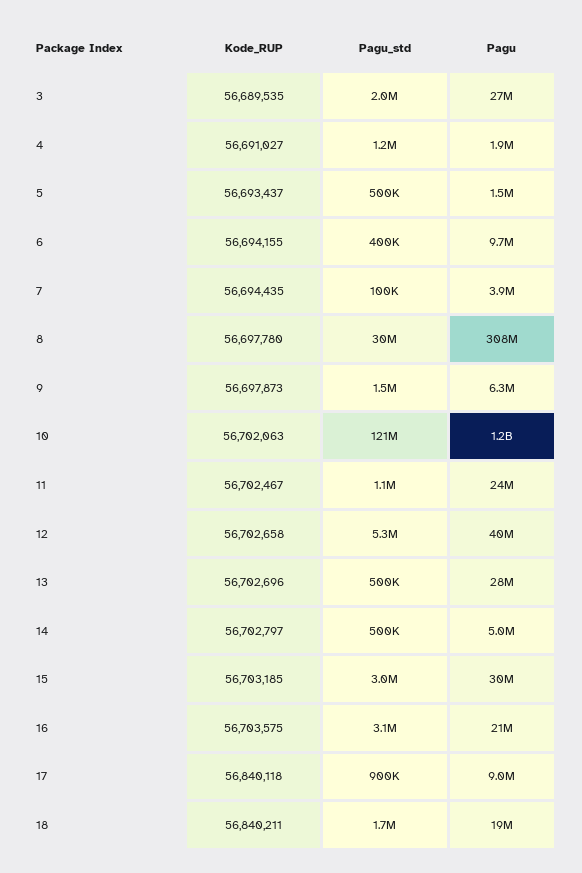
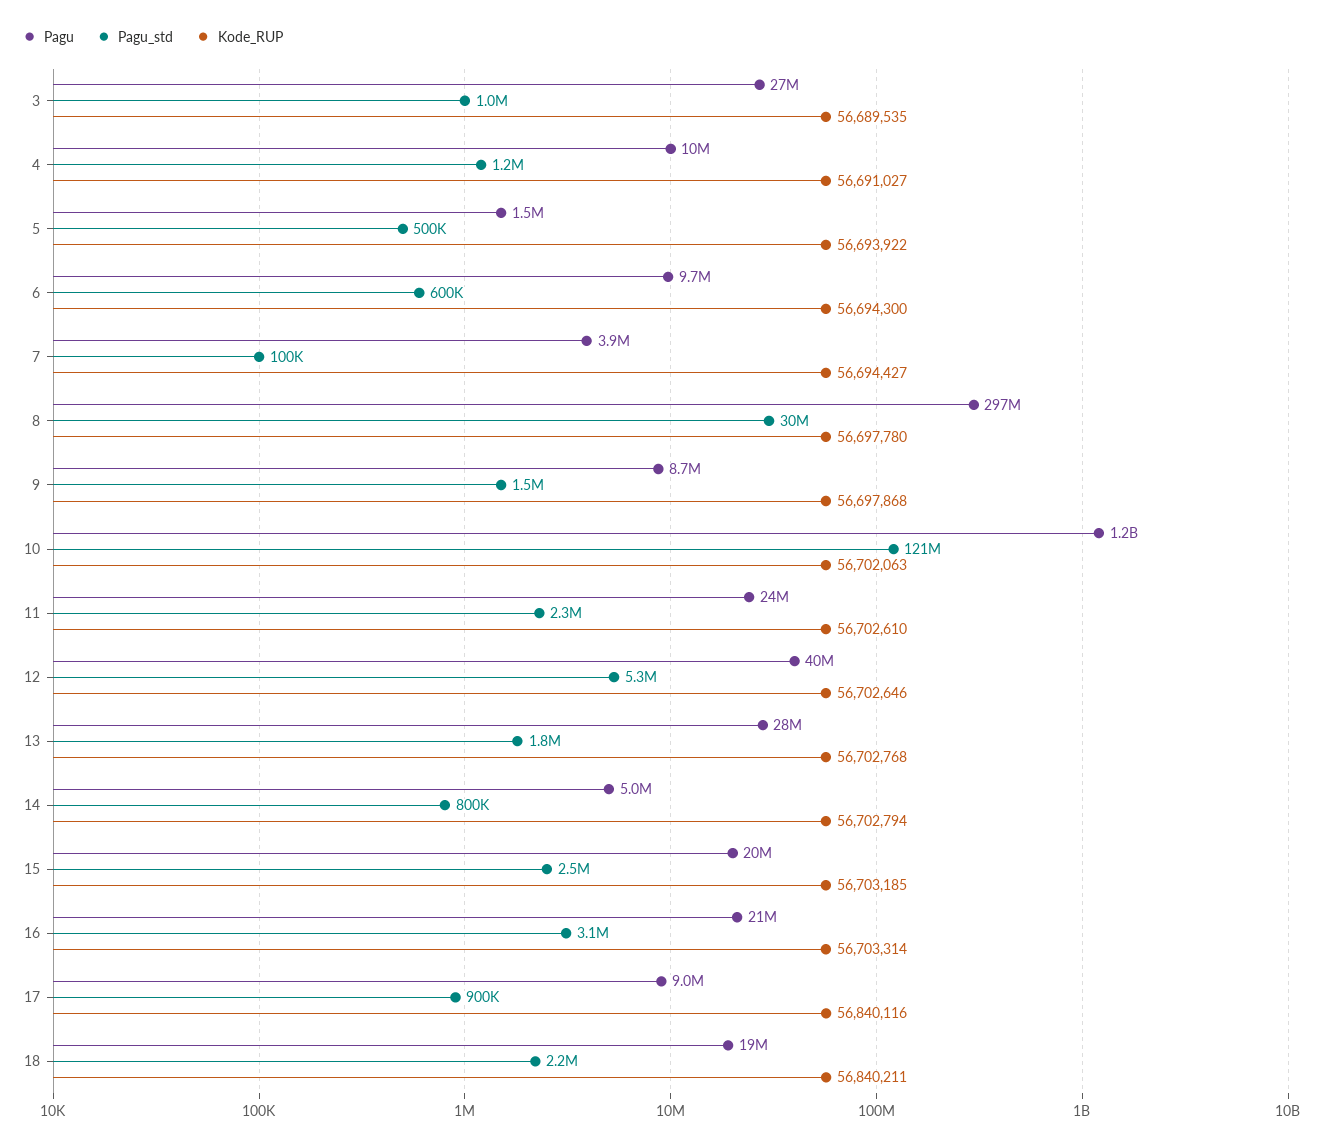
Pagu_std, 3: 2000000 -> 1000000
Pagu, 4: 1900000 -> 10000000
Kode_RUP, 5: 56693437 -> 56693922
Kode_RUP, 6: 56694155 -> 56694300
Pagu_std, 6: 400000 -> 600000
Kode_RUP, 7: 56694435 -> 56694427
Pagu, 8: 308000000 -> 297000000
Kode_RUP, 9: 56697873 -> 56697868
Pagu, 9: 6300000 -> 8700000
Kode_RUP, 11: 56702467 -> 56702610
Pagu_std, 11: 1100000 -> 2300000
Kode_RUP, 12: 56702658 -> 56702646
Kode_RUP, 13: 56702696 -> 56702768
Pagu_std, 13: 500000 -> 1800000
Kode_RUP, 14: 56702797 -> 56702794
Pagu_std, 14: 500000 -> 800000
Pagu_std, 15: 3000000 -> 2500000
Pagu, 15: 30000000 -> 20000000
Kode_RUP, 16: 56703575 -> 56703314
Kode_RUP, 17: 56840118 -> 56840116
Pagu_std, 18: 1700000 -> 2200000

